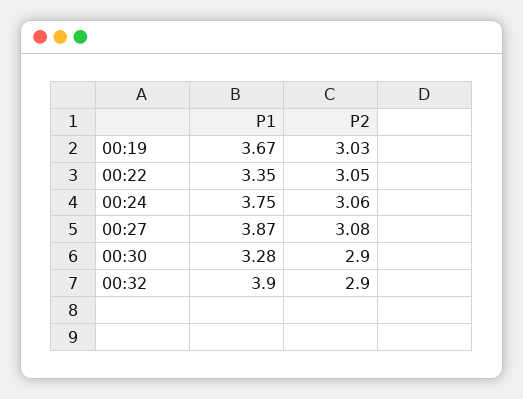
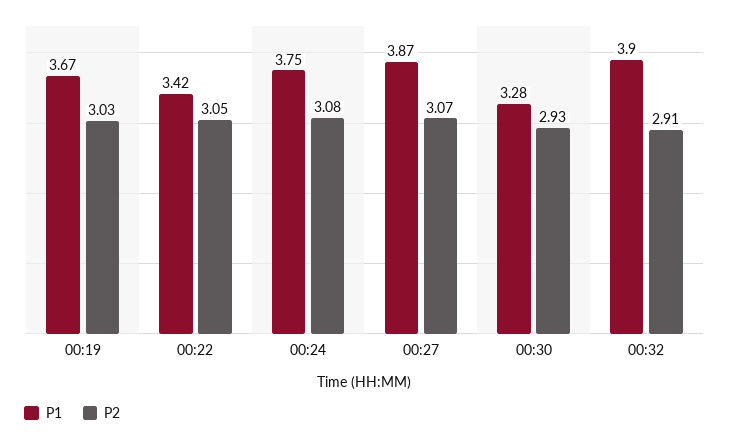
P1, 00:22: 3.35 -> 3.42
P2, 00:24: 3.06 -> 3.08
P2, 00:27: 3.08 -> 3.07
P2, 00:30: 2.9 -> 2.93
P2, 00:32: 2.9 -> 2.91

